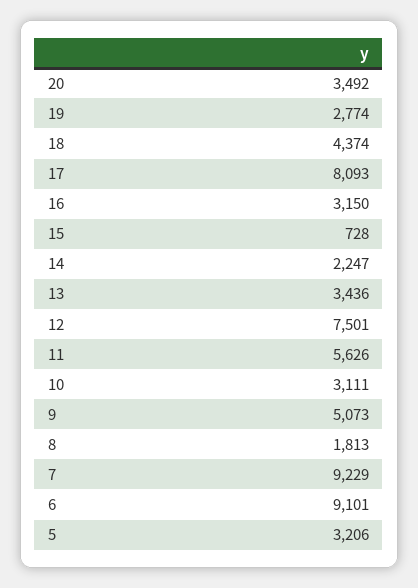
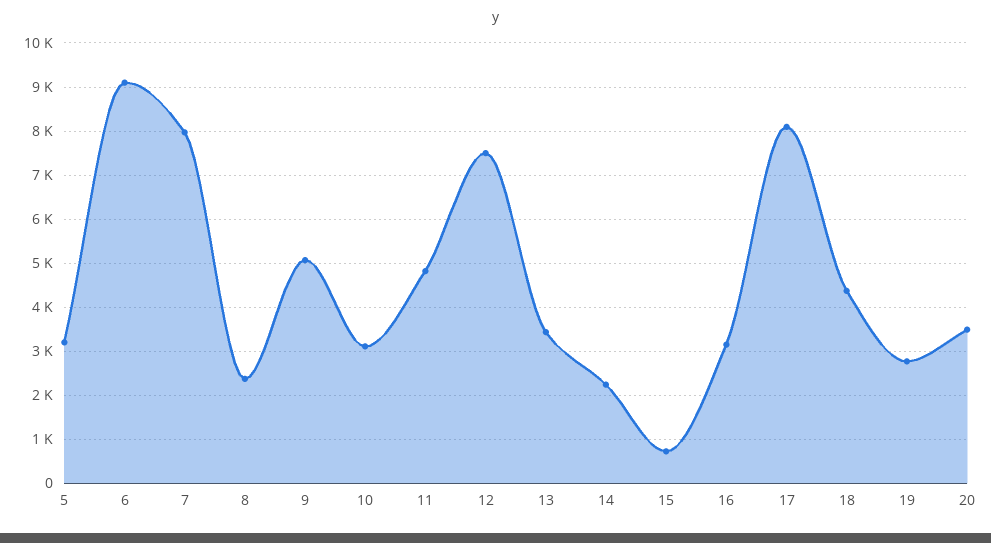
11: 5626 -> 4800
8: 1813 -> 2400
7: 9229 -> 8000

